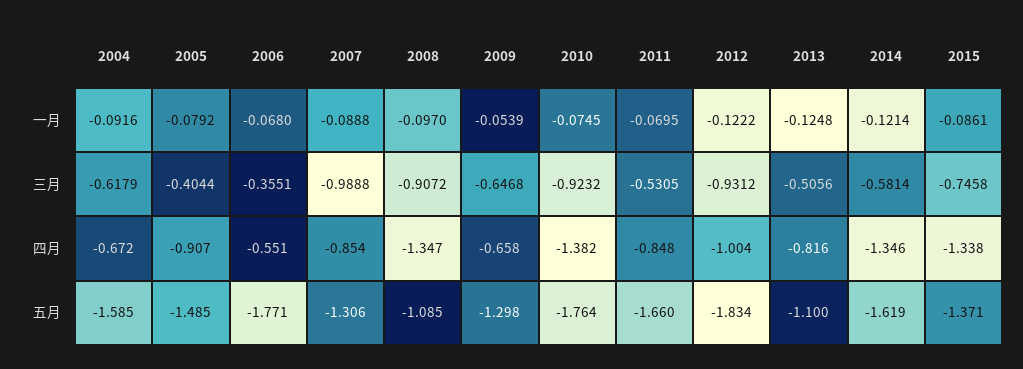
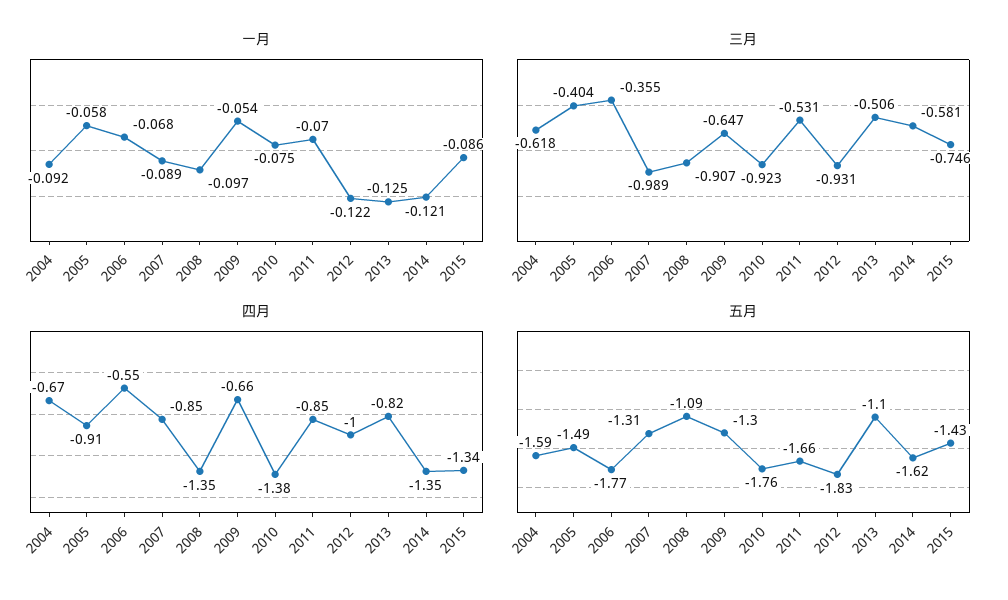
一月, 2005: -0.0792 -> -0.058
五月, 2015: -1.371 -> -1.43

